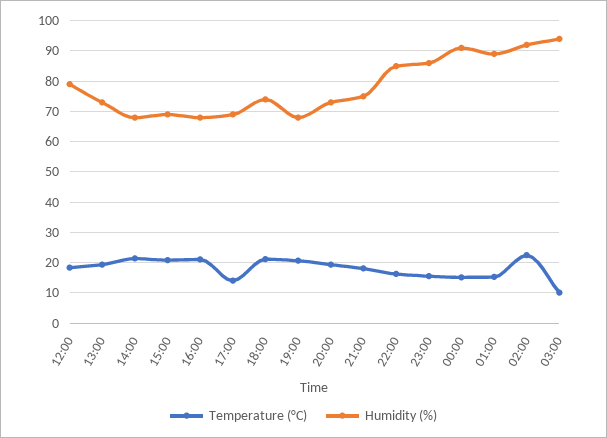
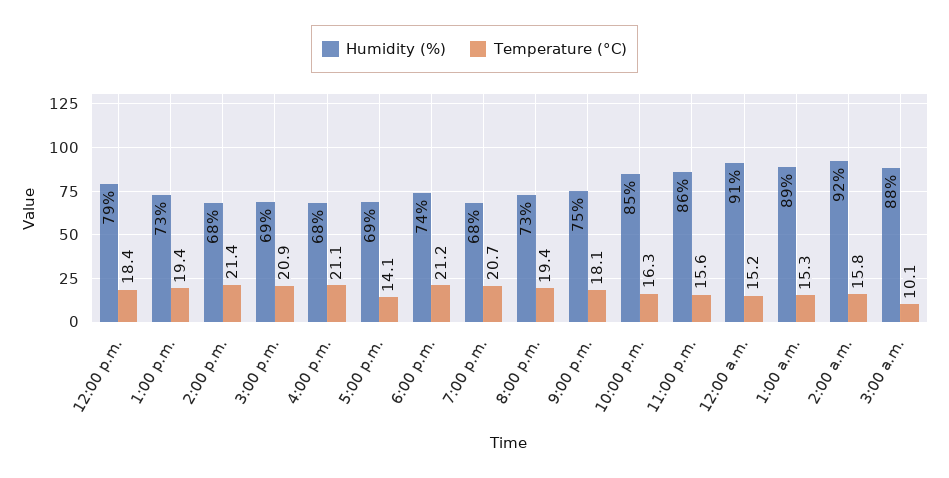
Temperature (°C), 02:00: 22 -> 15.8
Humidity (%), 03:00: 94 -> 88

